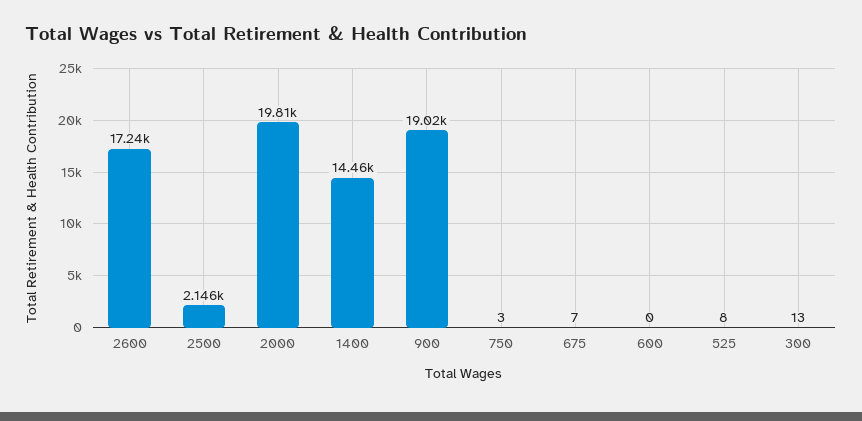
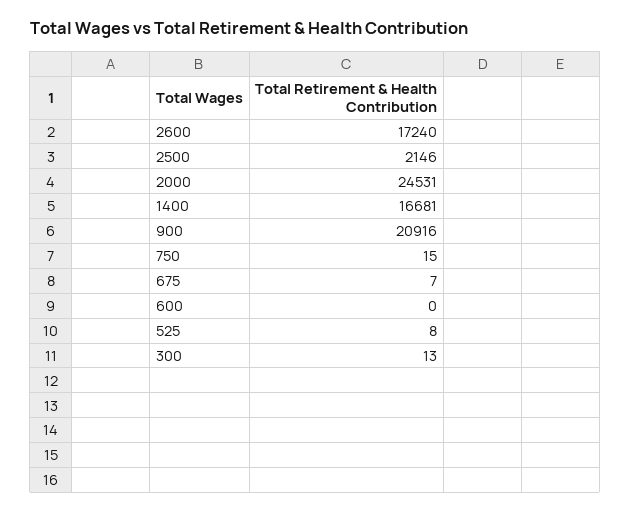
2000: 19810 -> 24531
1400: 14460 -> 16681
900: 19020 -> 20916
750: 3 -> 15

